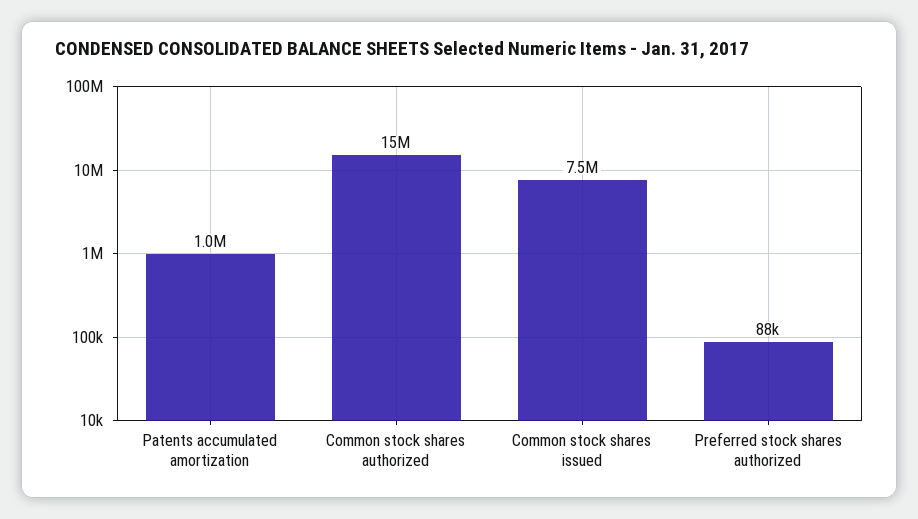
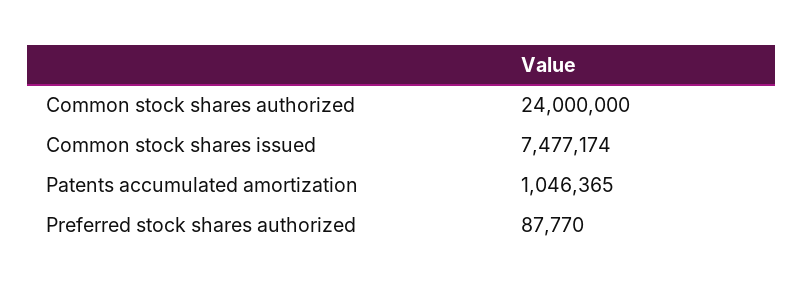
Common stock shares authorized: 15000000 -> 24000000

